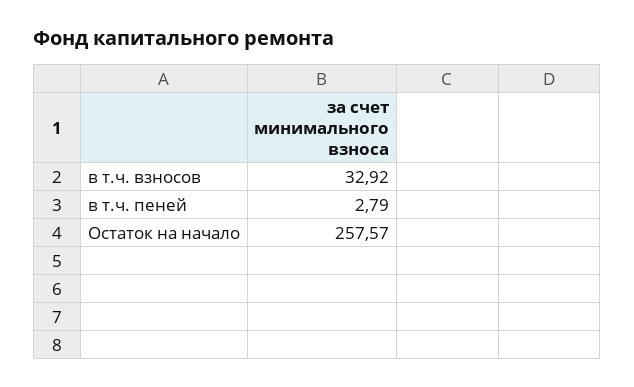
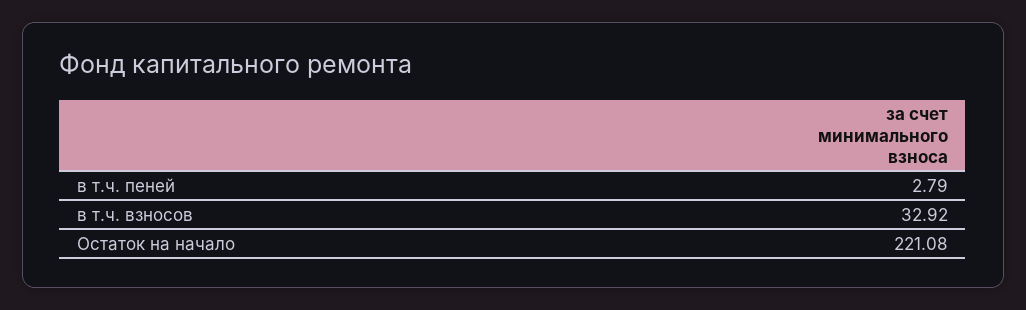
Остаток на начало: 257.57 -> 221.08

